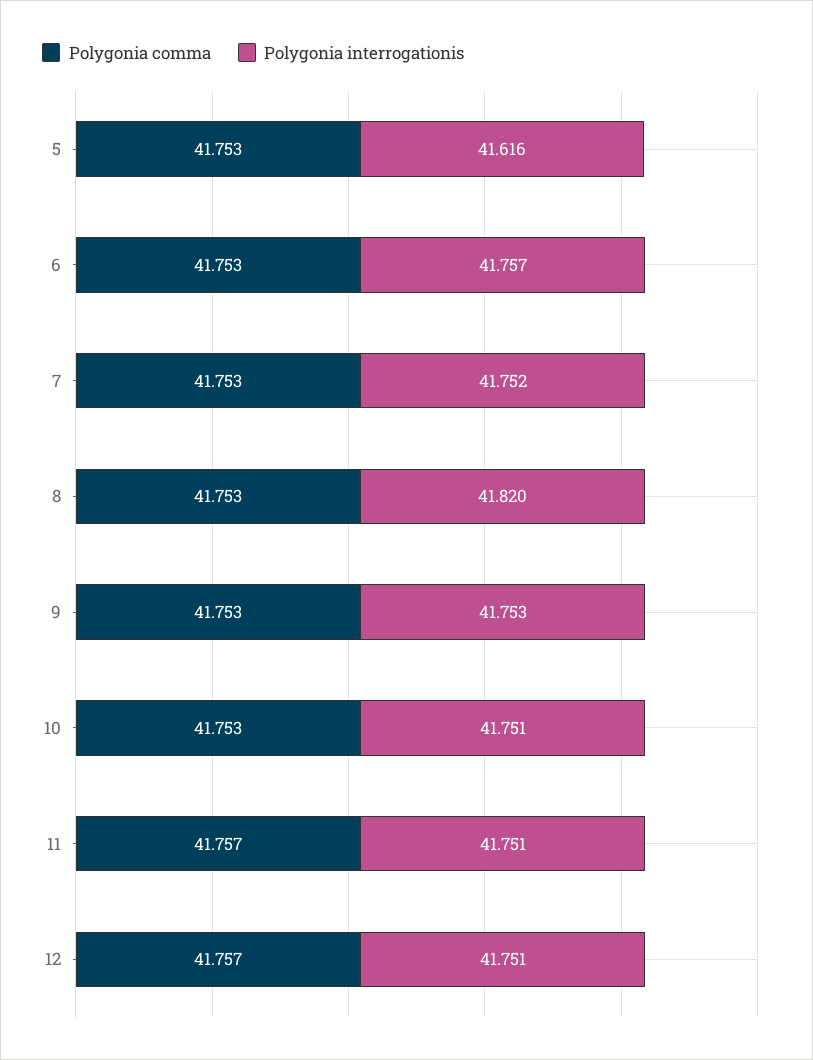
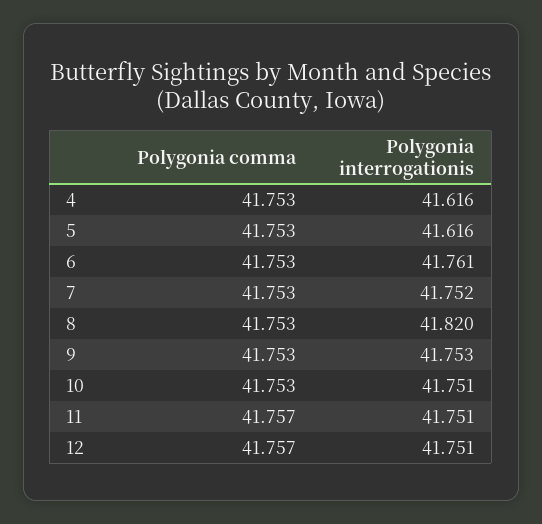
Polygonia interrogationis, 6: 41.757 -> 41.761
Polygonia comma, 4: none -> 41.753
Polygonia interrogationis, 4: none -> 41.616

